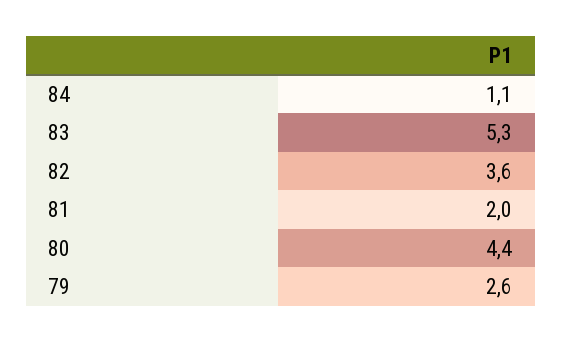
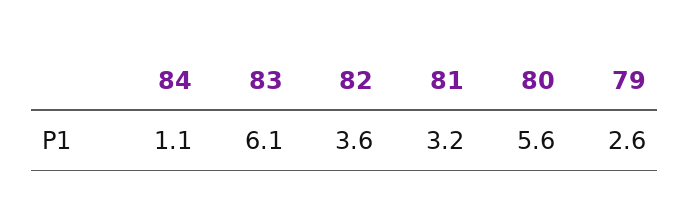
83: 5.3 -> 6.1
81: 2 -> 3.2
80: 4.4 -> 5.6

